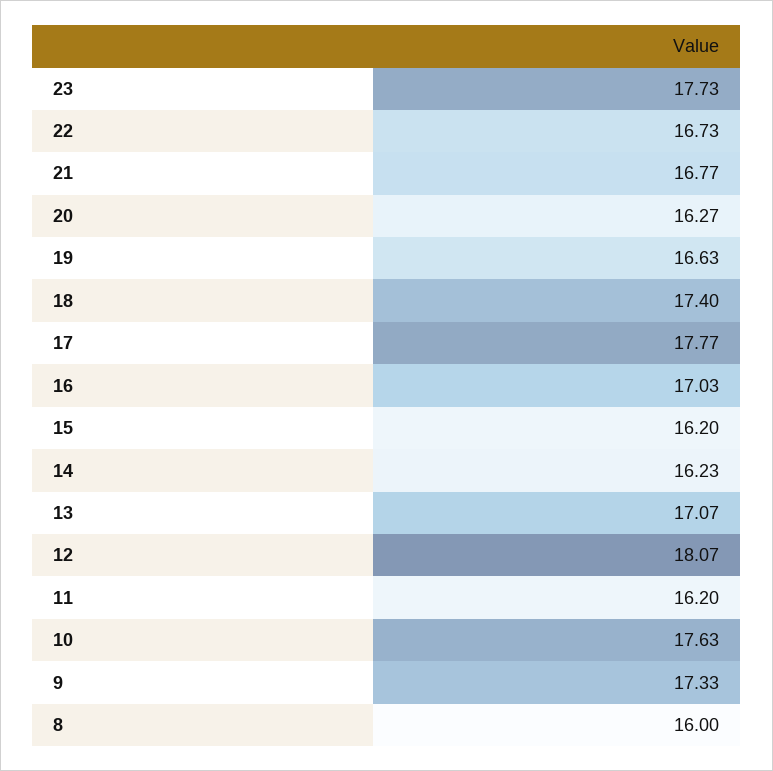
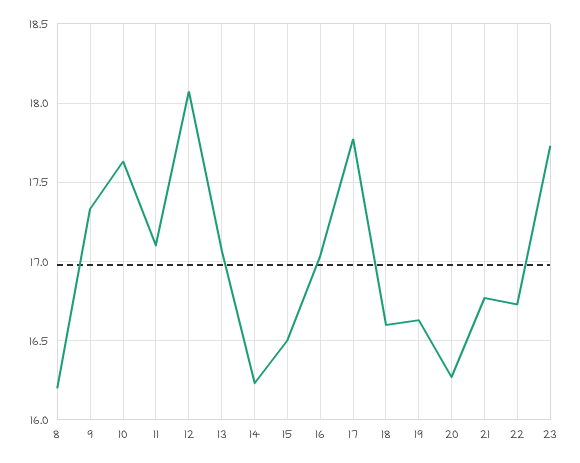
18: 17.4 -> 16.6
15: 16.2 -> 16.5
11: 16.2 -> 17.1
8: 16 -> 16.2

